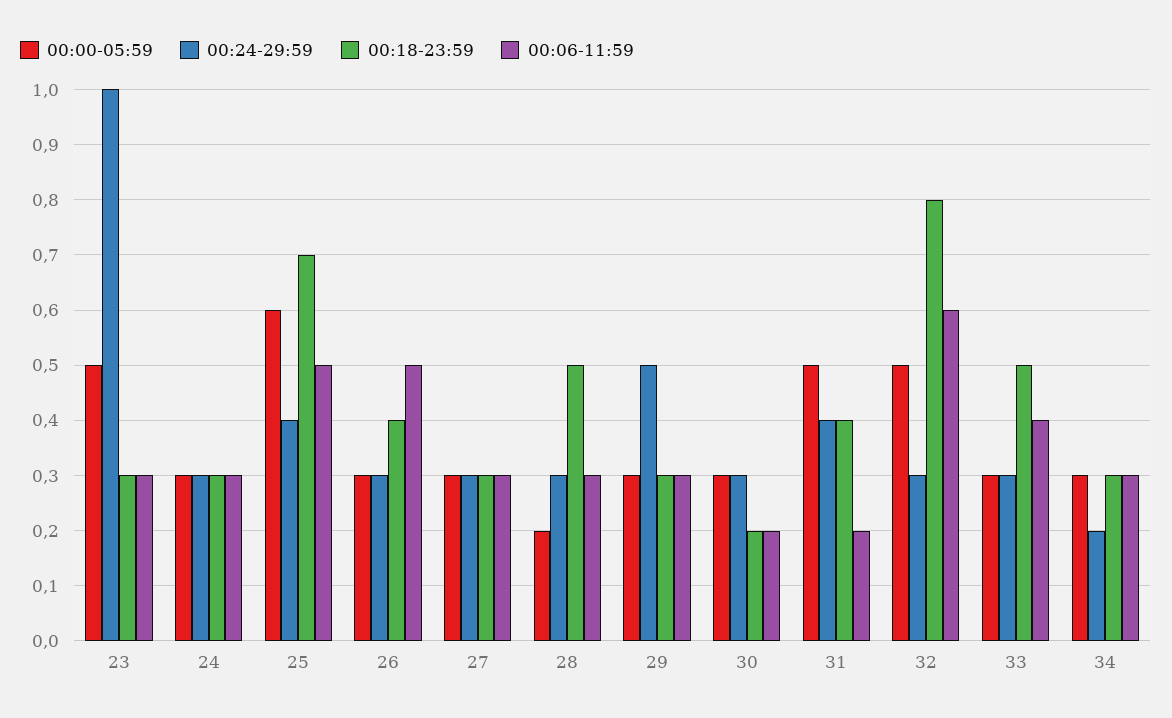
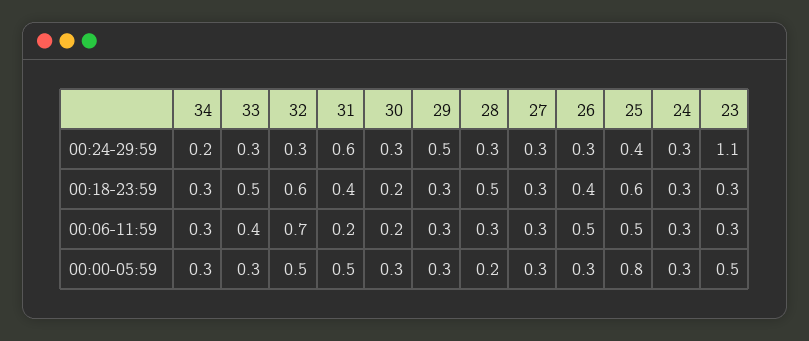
00:24-29:59, 23: 1 -> 1.1
00:00-05:59, 25: 0.6 -> 0.8
00:18-23:59, 25: 0.7 -> 0.6
00:24-29:59, 31: 0.4 -> 0.6
00:18-23:59, 32: 0.8 -> 0.6
00:06-11:59, 32: 0.6 -> 0.7

